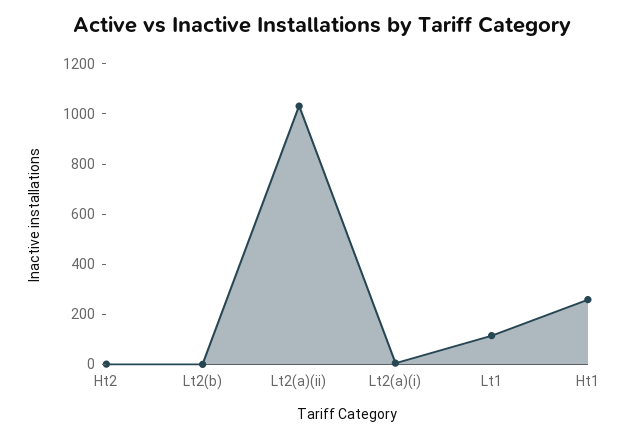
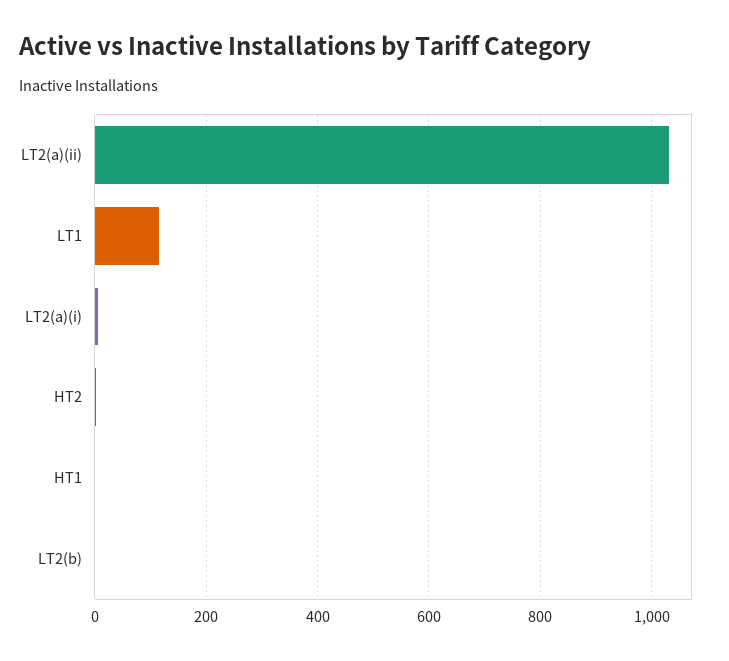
Ht1: 250 -> 0

